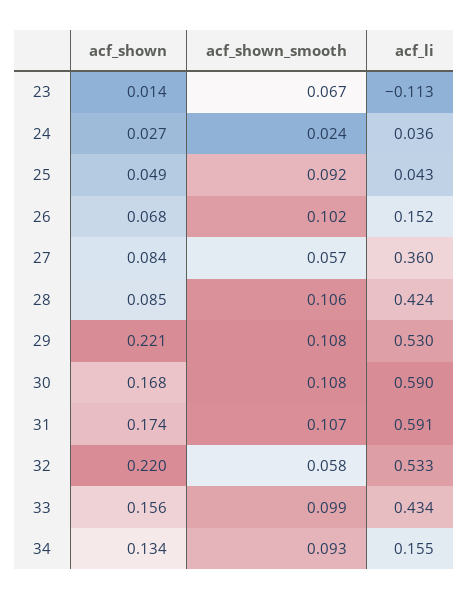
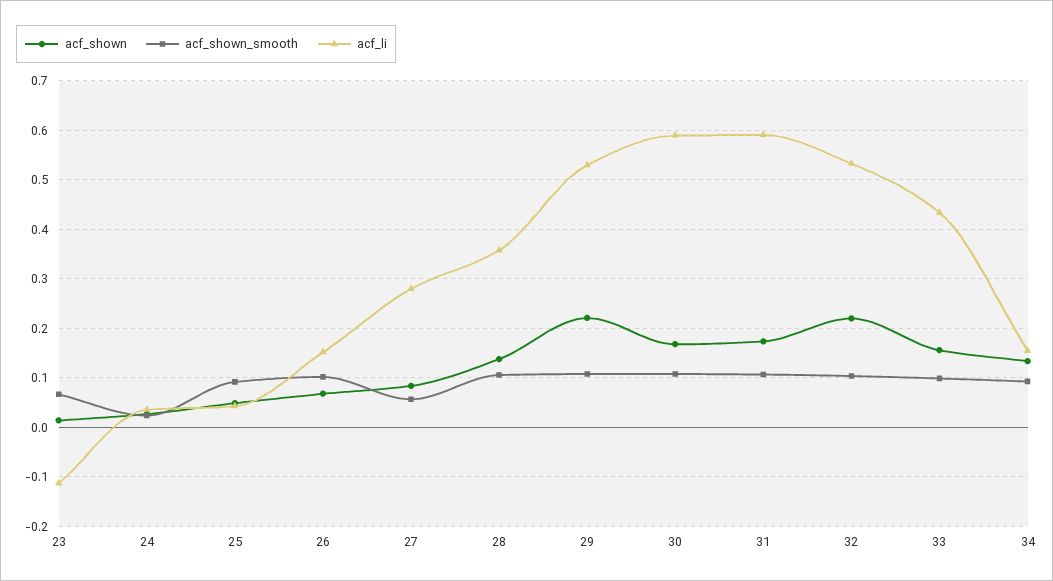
acf_li, 27: 0.36 -> 0.28
acf_shown, 28: 0.085 -> 0.14
acf_li, 28: 0.424 -> 0.36
acf_shown_smooth, 32: 0.058 -> 0.1

